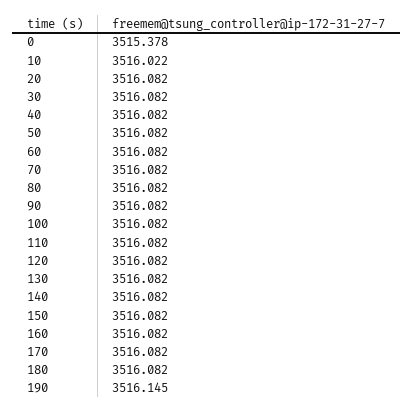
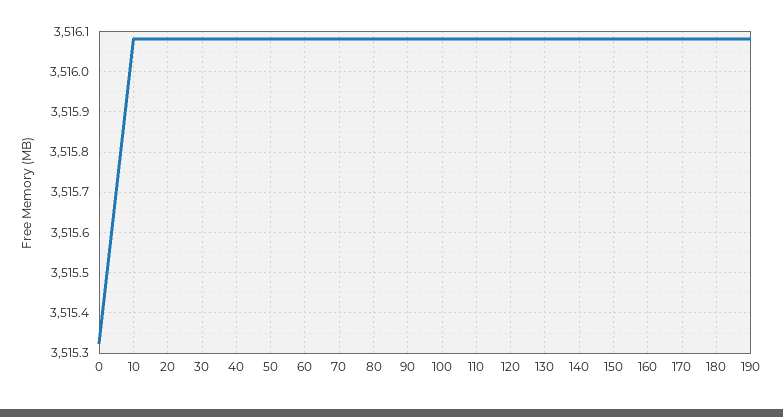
0: 3515.378 -> 3515.32
10: 3516.022 -> 3516.08
190: 3516.145 -> 3516.08

